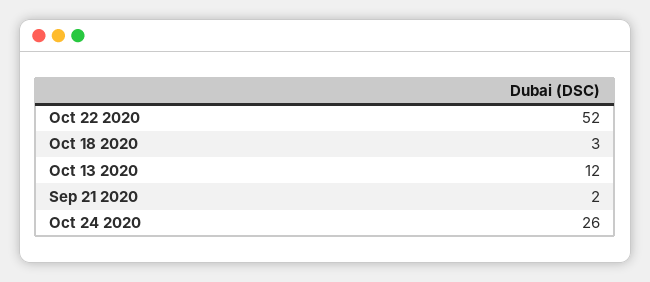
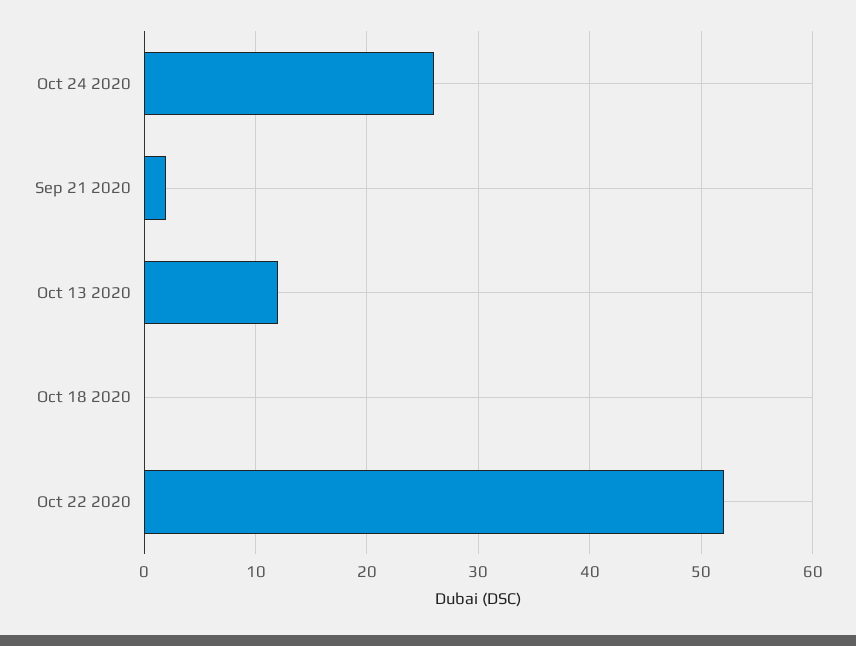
Oct 18 2020: 3 -> 0

